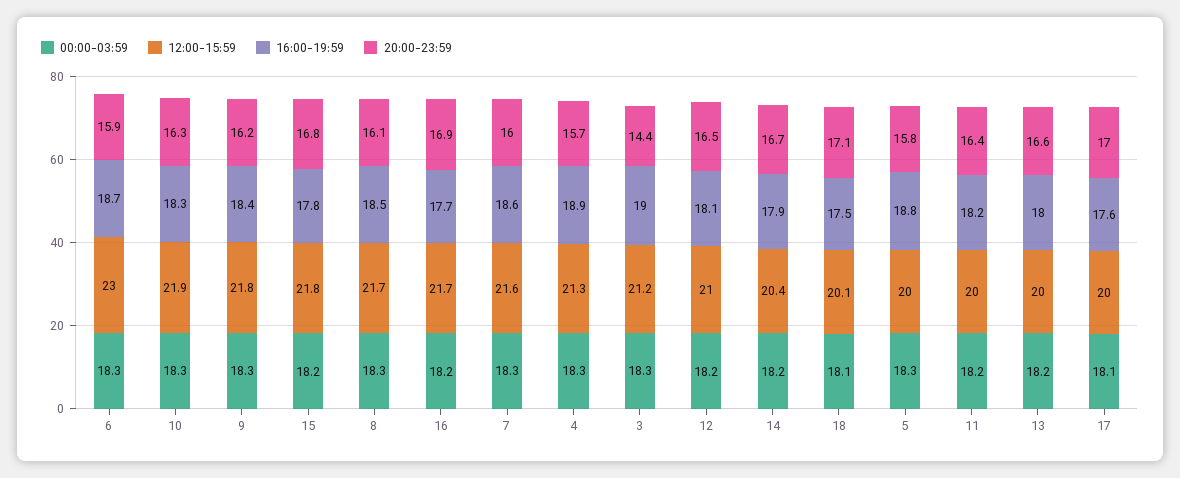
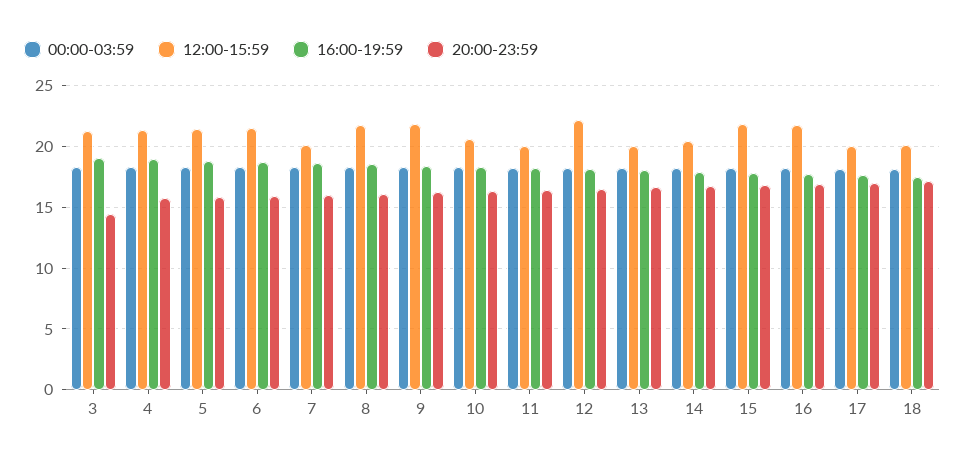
12:00-15:59, 6: 23 -> 21.5
12:00-15:59, 10: 21.9 -> 20.5
12:00-15:59, 7: 21.6 -> 20
12:00-15:59, 12: 21 -> 22
12:00-15:59, 5: 20 -> 21.5

